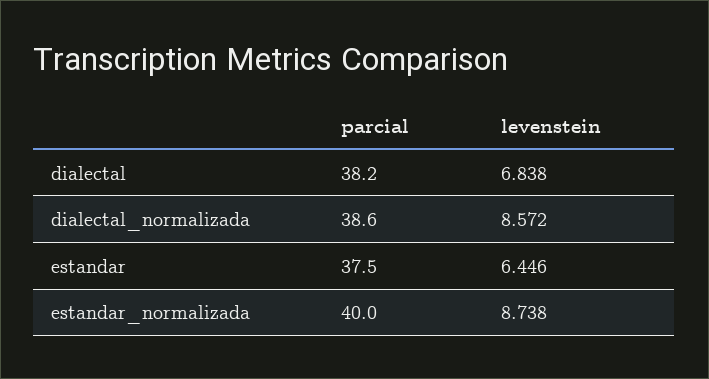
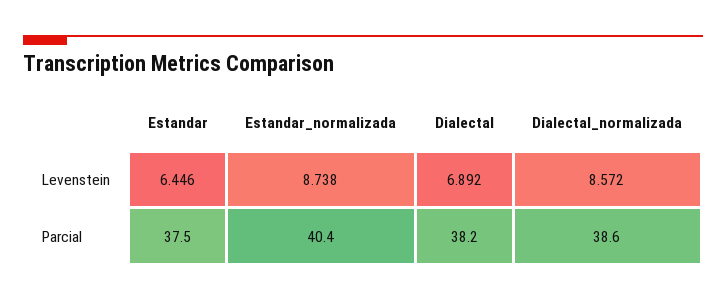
levenstein, dialectal: 6.838 -> 6.892
parcial, estandar_normalizada: 40 -> 40.4

